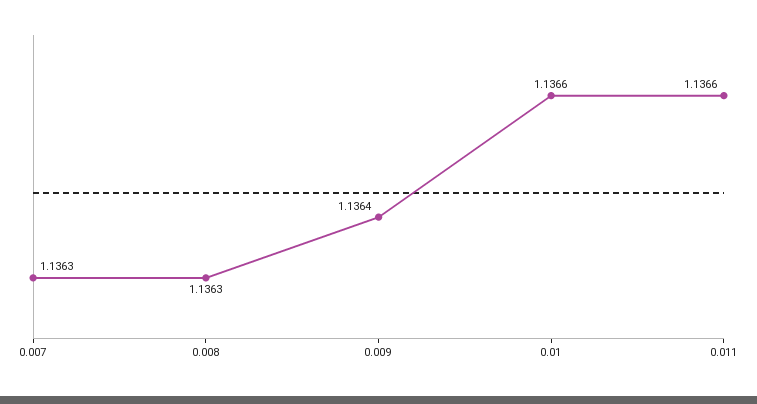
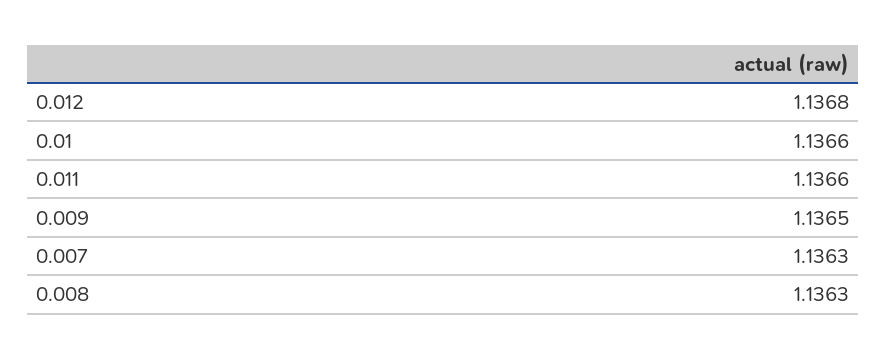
0.009: 1.1364 -> 1.1365
0.012: none -> 1.1368

